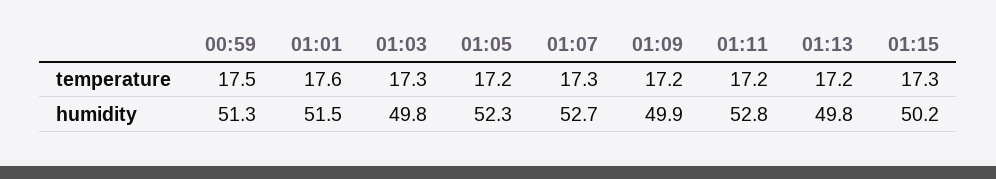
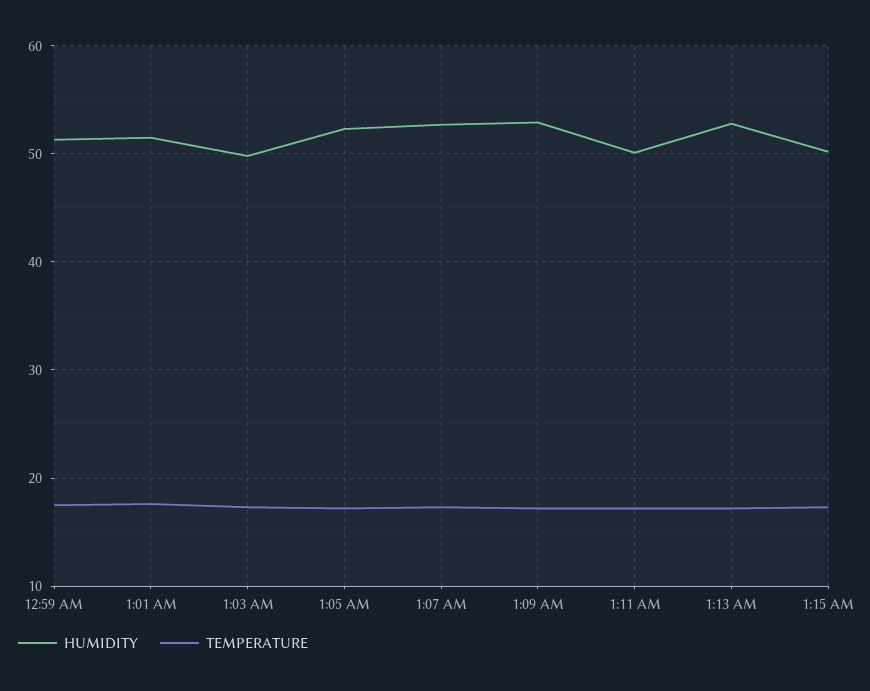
humidity, 01:09: 49.9 -> 53
humidity, 01:11: 52.8 -> 50
humidity, 01:13: 49.8 -> 53

